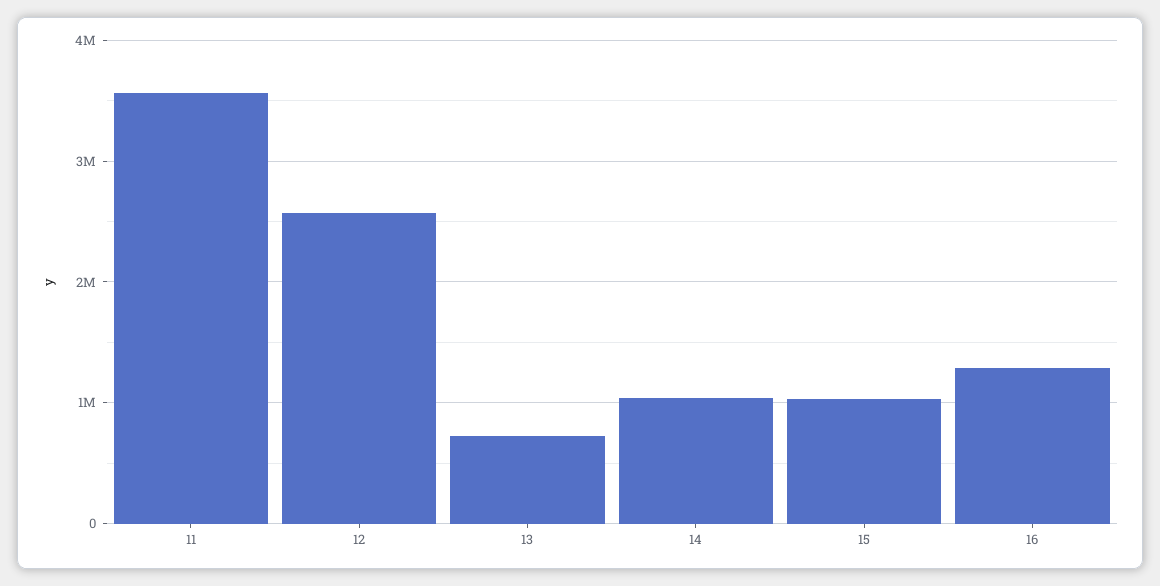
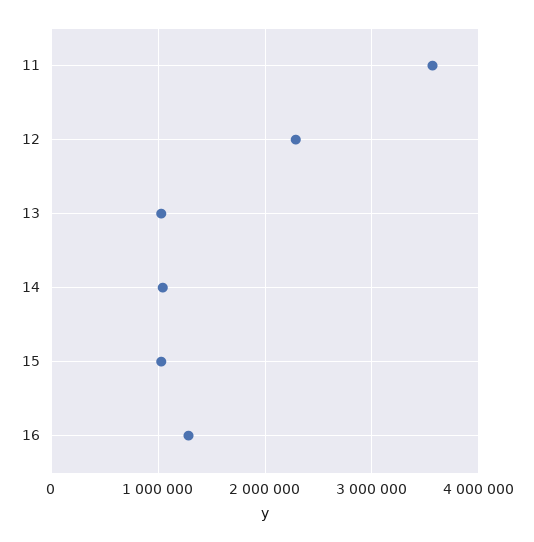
12: 2600000 -> 2300000
13: 700000 -> 1000000

